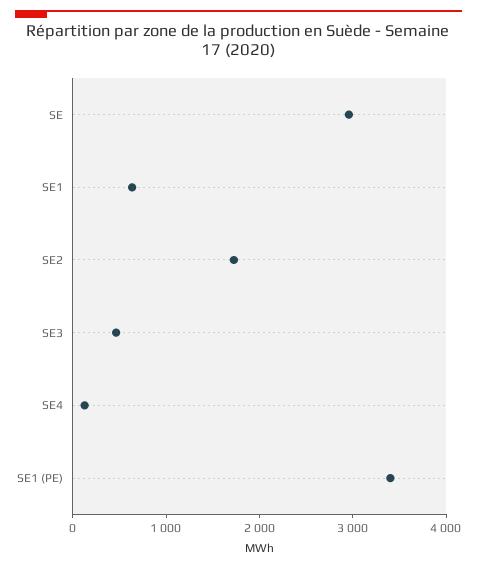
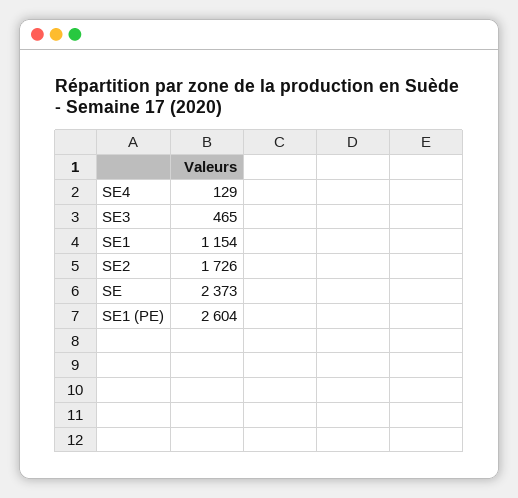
SE: 3000 -> 2373
SE1: 600 -> 1154
SE1 (PE): 3400 -> 2604

